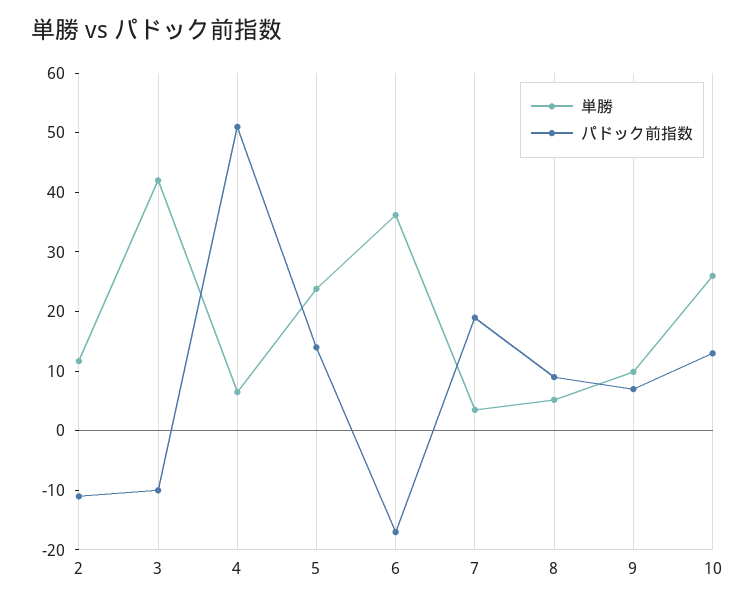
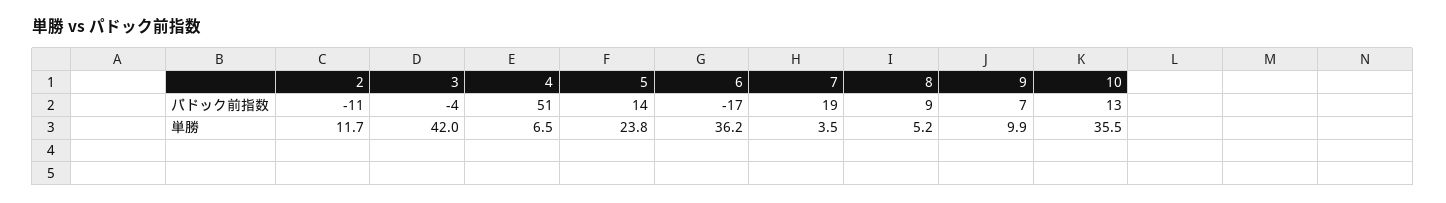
パドック前指数, 3: -10 -> -4
単勝, 10: 26 -> 35.5

